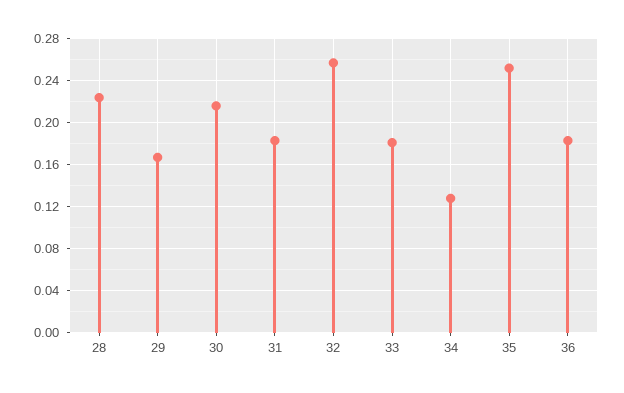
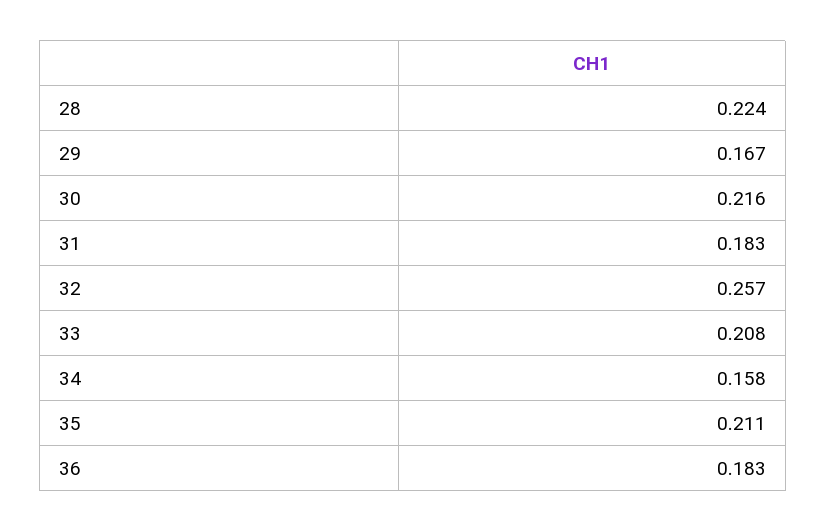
33: 0.18 -> 0.208
34: 0.13 -> 0.158
35: 0.25 -> 0.211

